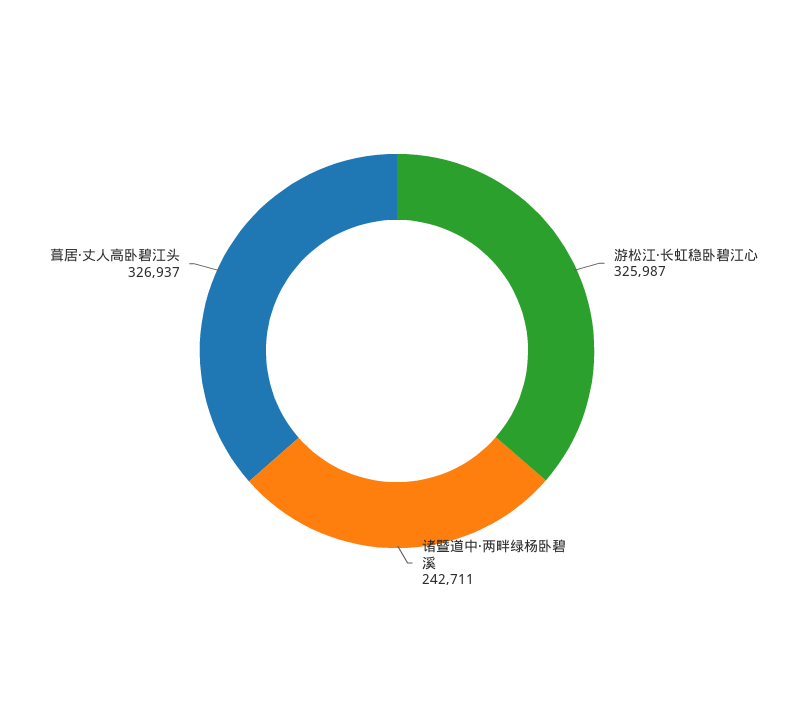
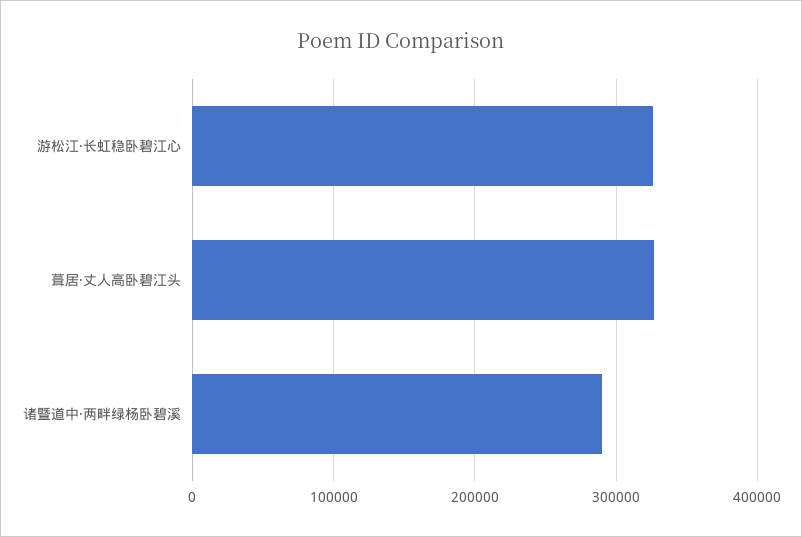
诸暨道中·两畔绿杨卧碧溪: 242711 -> 290000

